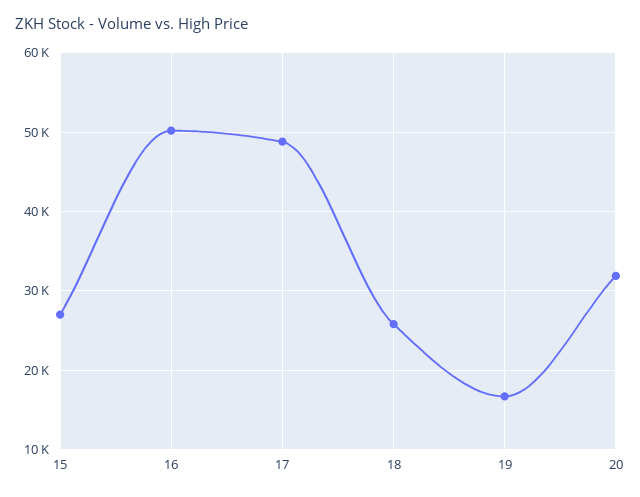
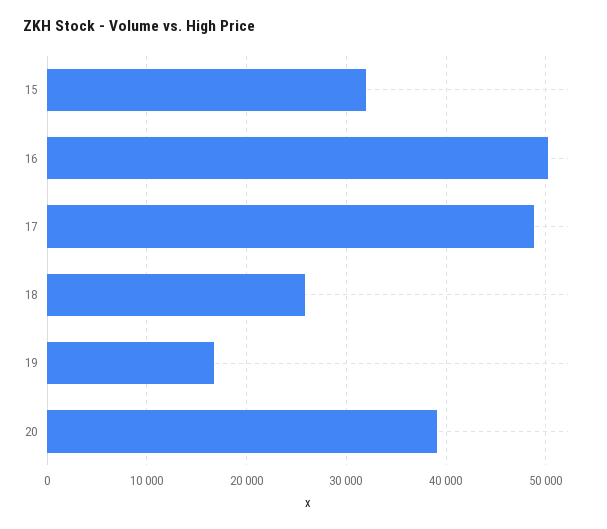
15: 27000 -> 32000
20: 32000 -> 39000

